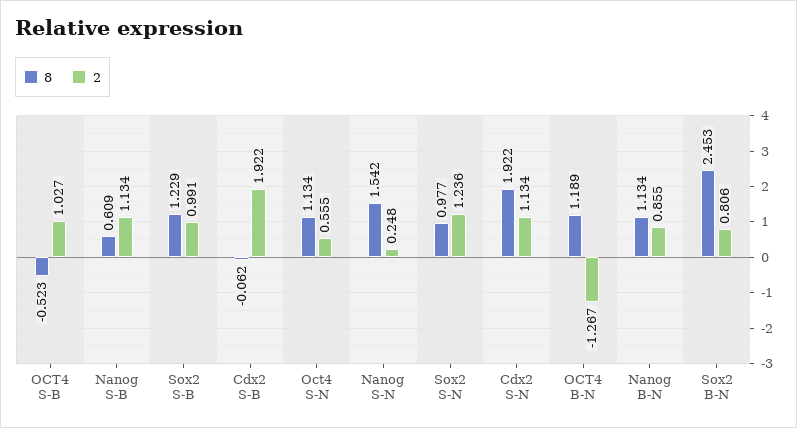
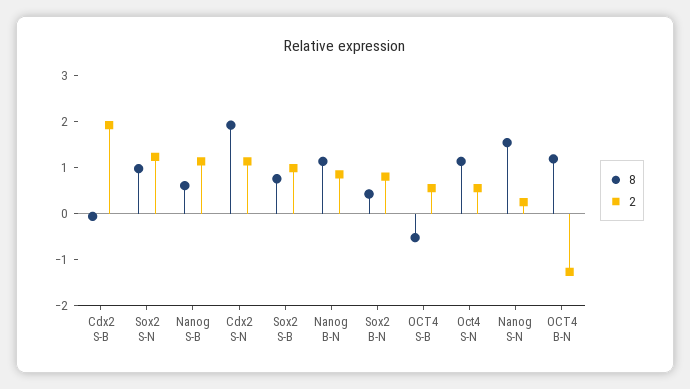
2, OCT4 S-B: 1.027 -> 0.6
8, Sox2 S-B: 1.229 -> 0.8
8, Sox2 B-N: 2.453 -> 0.4

